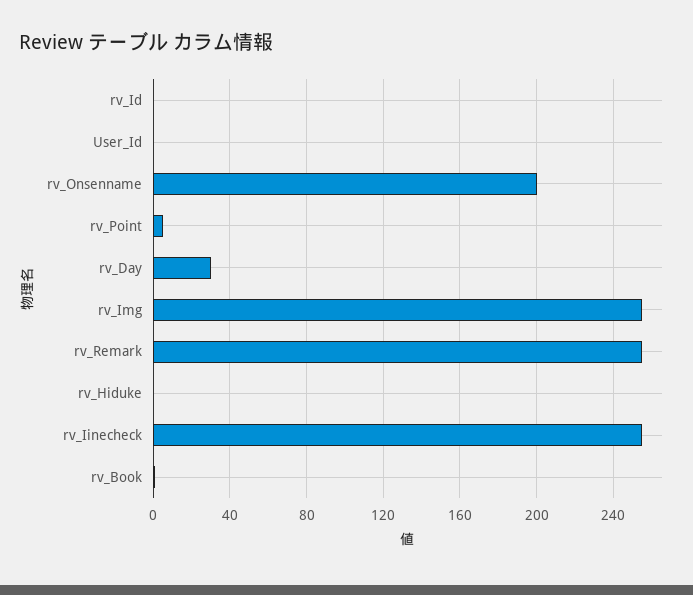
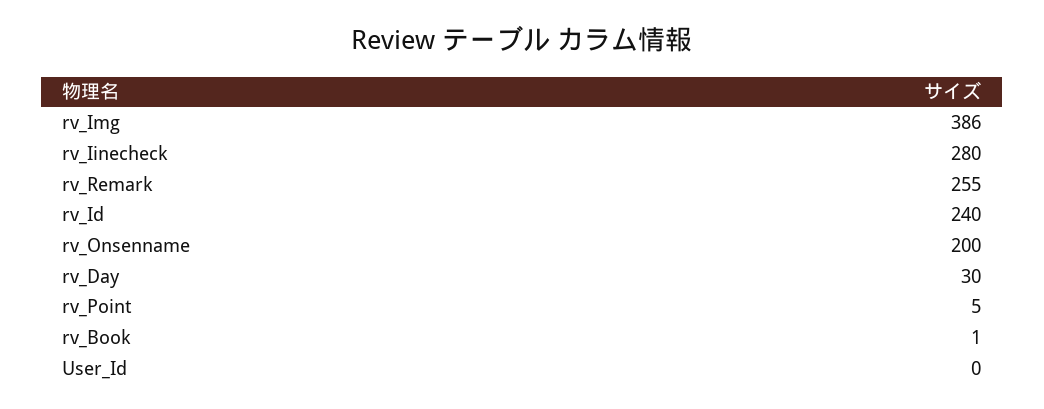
rv_Id: 0 -> 240
rv_Img: 255 -> 386
rv_Hiduke: 0 -> none
rv_Iinecheck: 255 -> 280

